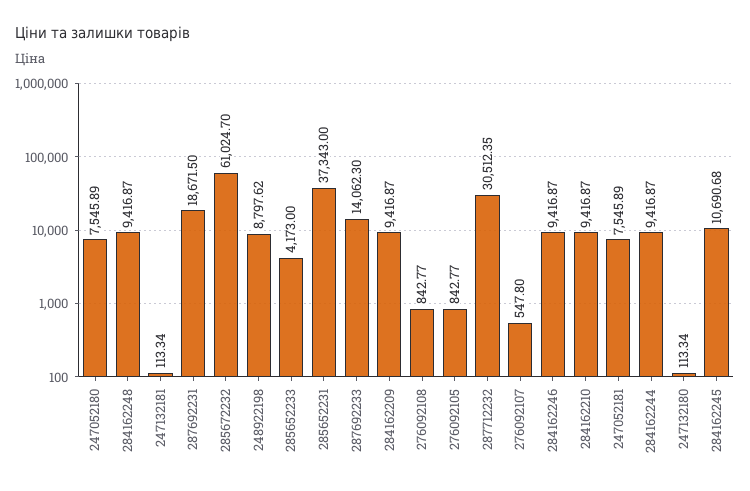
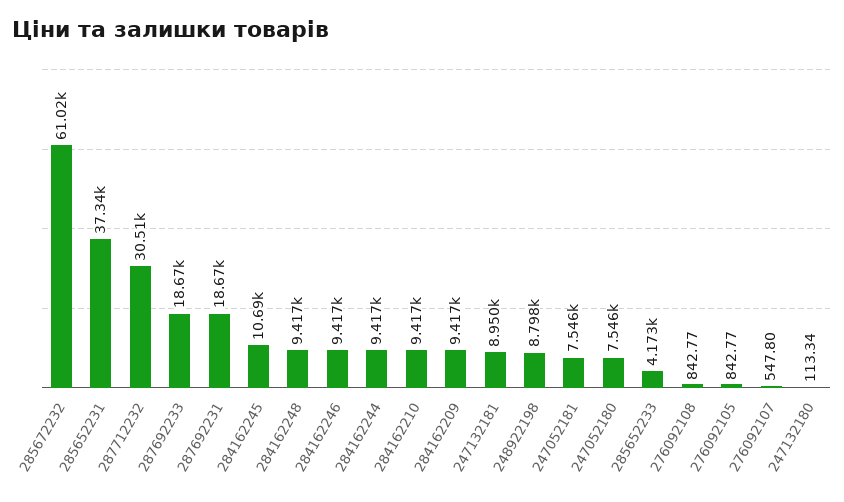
247132181: 113.34 -> 8950
287692233: 14062.3 -> 18670

